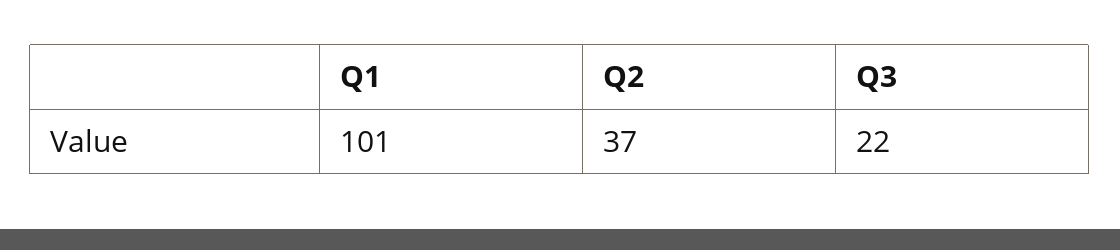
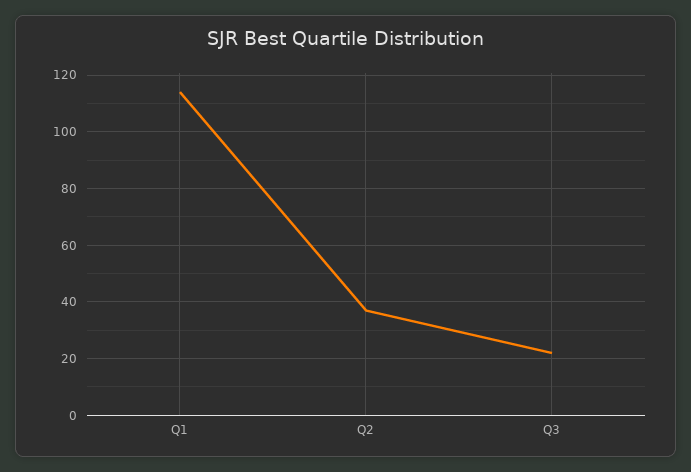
Q1: 101 -> 115

